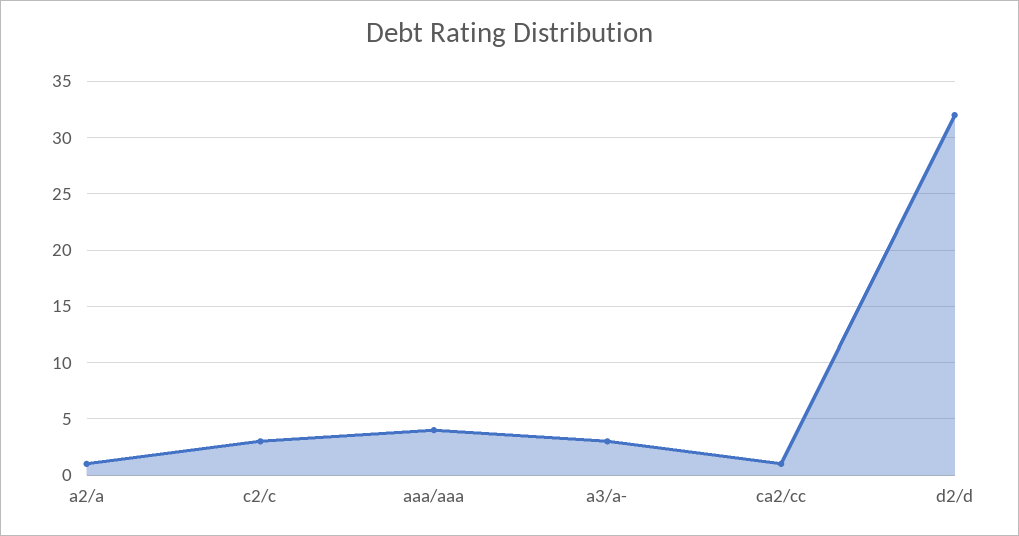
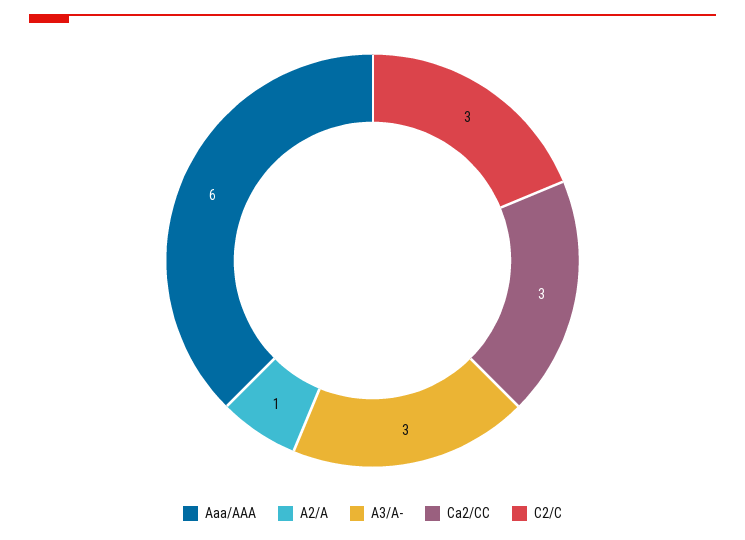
aaa/aaa: 4 -> 6
ca2/cc: 1 -> 3
d2/d: 32 -> none

